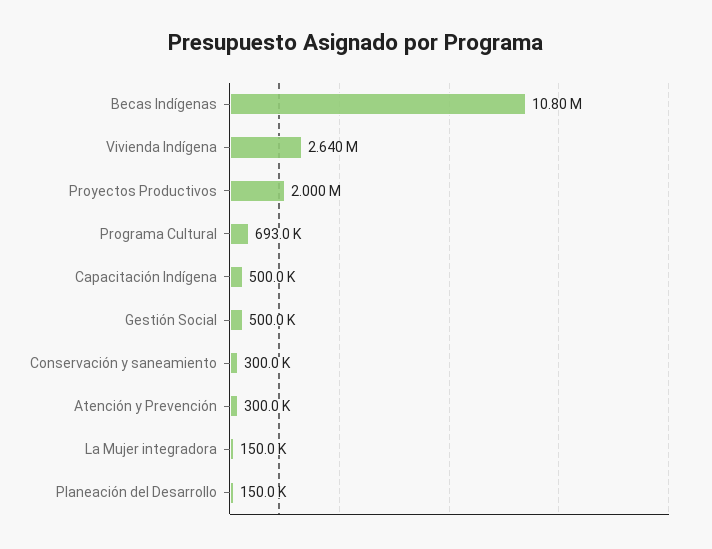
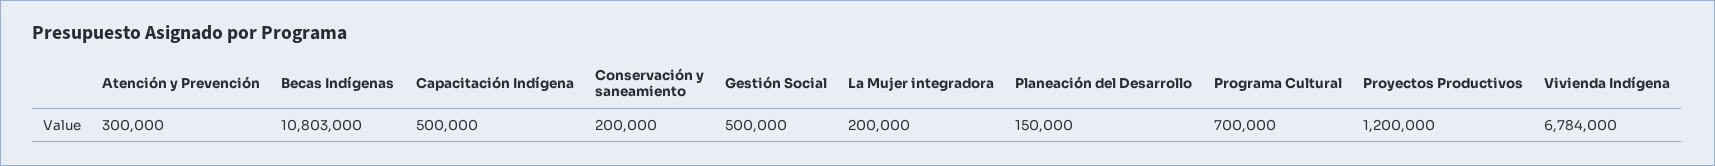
Becas Indígenas: 10800000 -> 10803000
Vivienda Indígena: 2640000 -> 6784000
Proyectos Productivos: 2000000 -> 1200000
Programa Cultural: 693000 -> 700000
Conservación y saneamiento: 300000 -> 200000
La Mujer integradora: 150000 -> 200000

